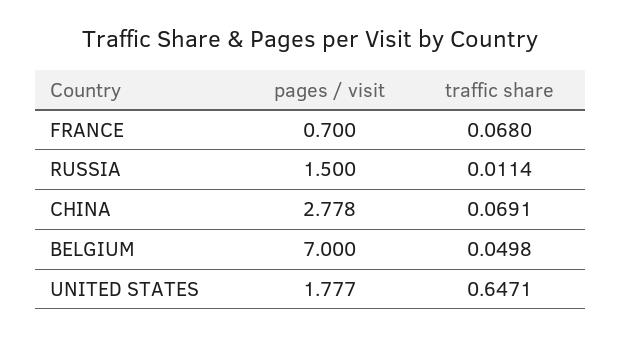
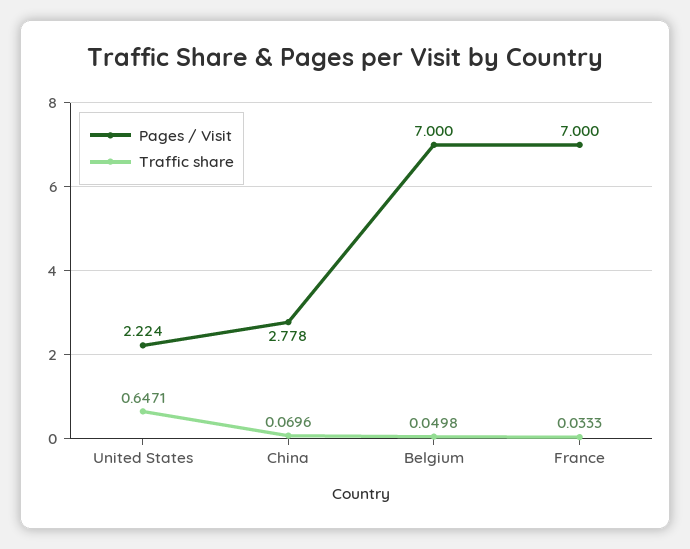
pages / visit, FRANCE: 0.7 -> 7
traffic share, FRANCE: 0.068 -> 0.0333
pages / visit, RUSSIA: 1.5 -> none
traffic share, RUSSIA: 0.0114 -> none
traffic share, CHINA: 0.0691 -> 0.0696
pages / visit, UNITED STATES: 1.777 -> 2.224

